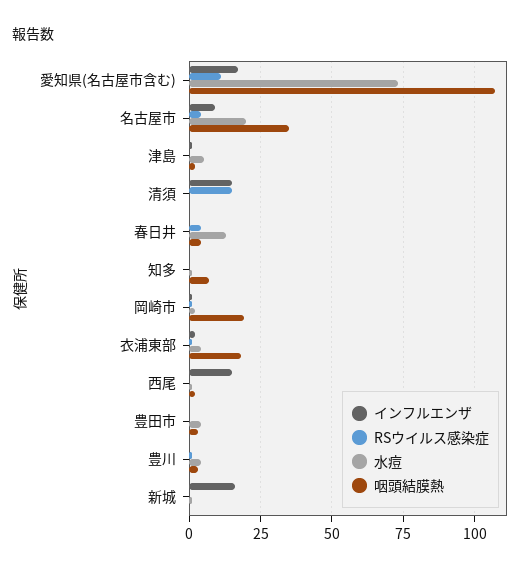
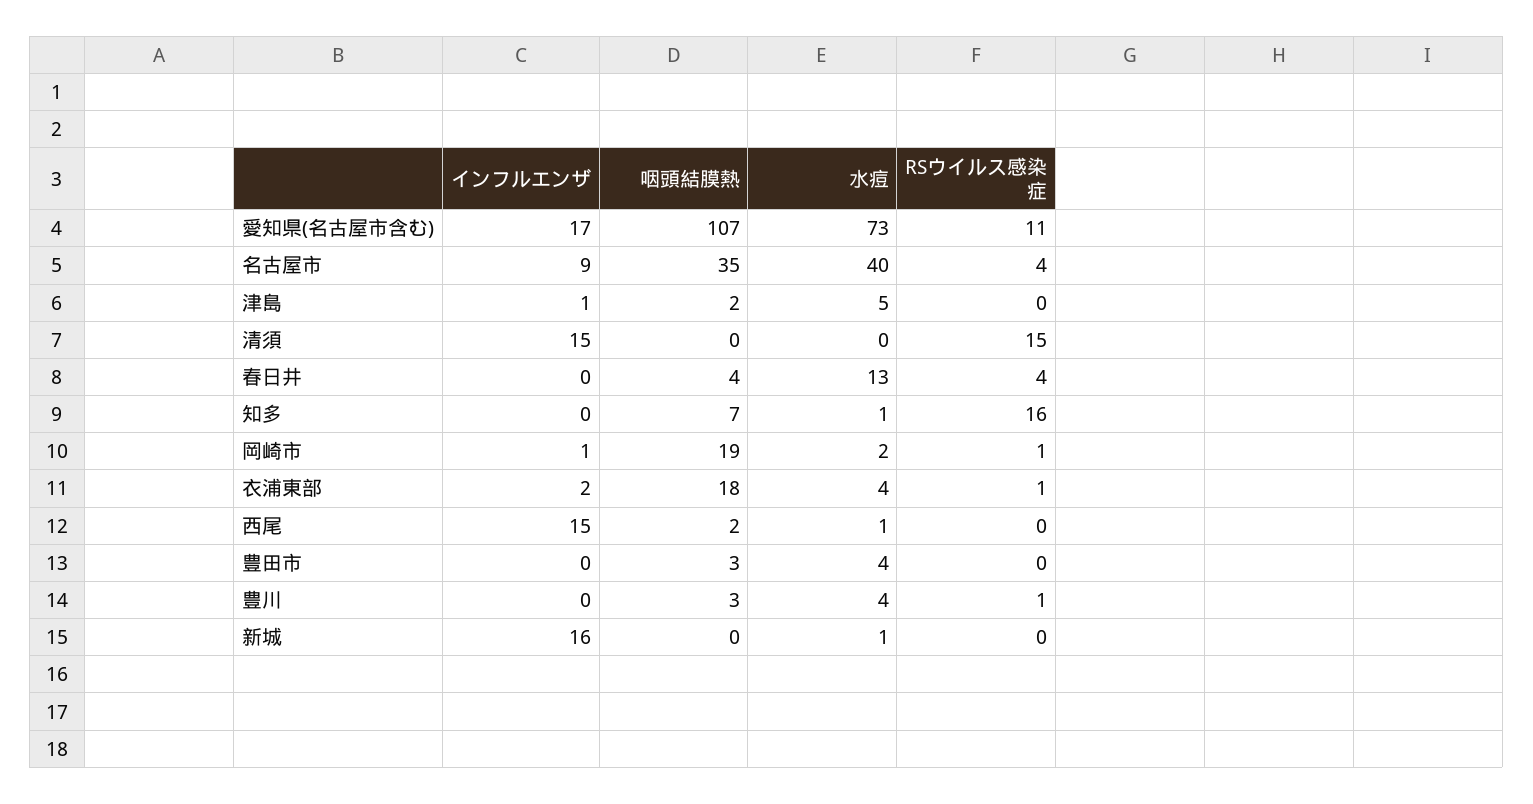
水痘, 名古屋市: 20 -> 40
RSウイルス感染症, 知多: 0 -> 16

